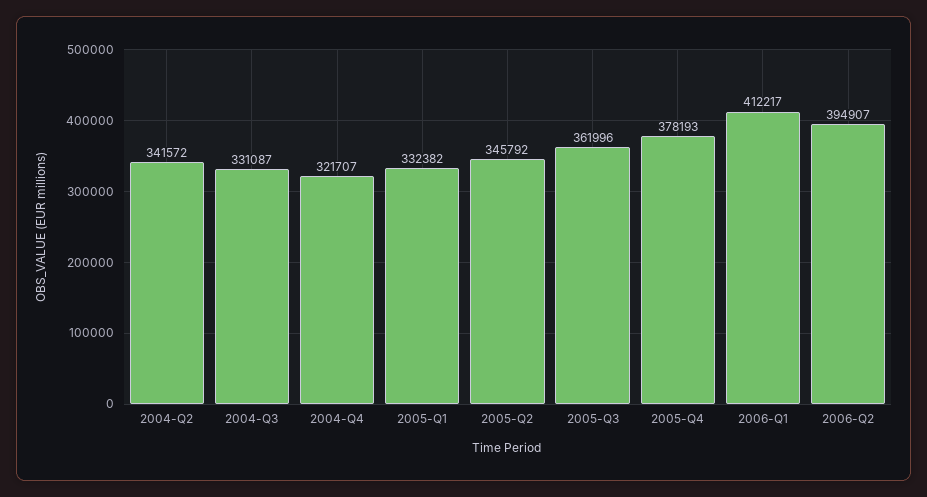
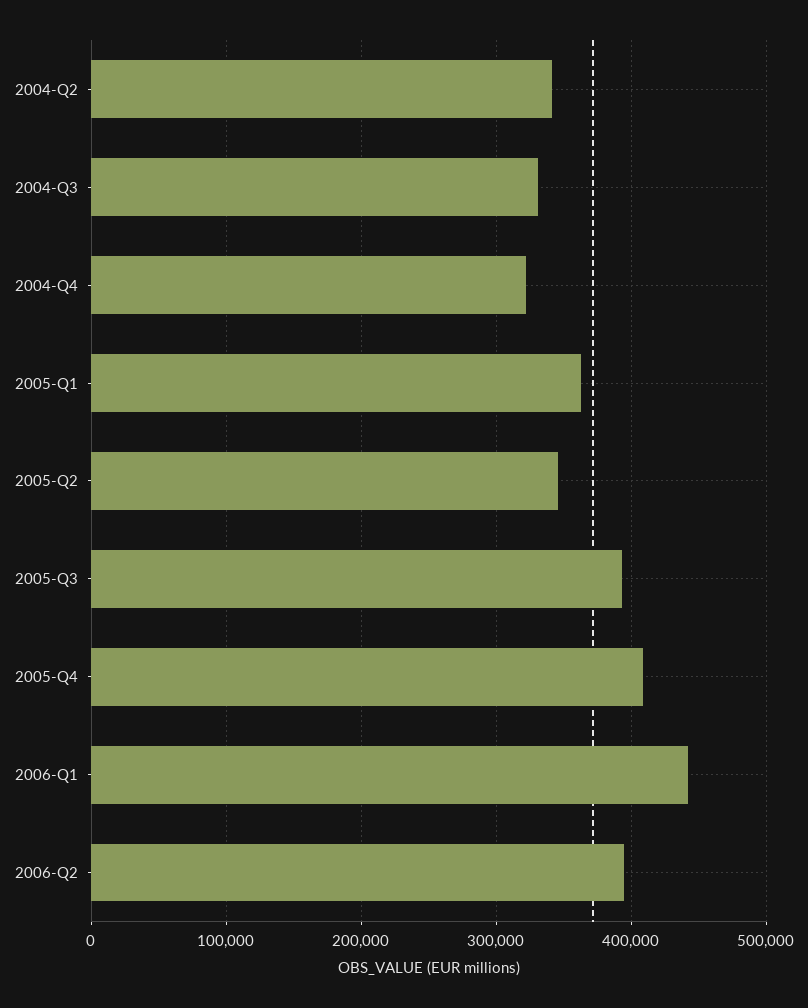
2005-Q1: 332382 -> 360000
2005-Q3: 361996 -> 390000
2005-Q4: 378193 -> 410000
2006-Q1: 412217 -> 440000

